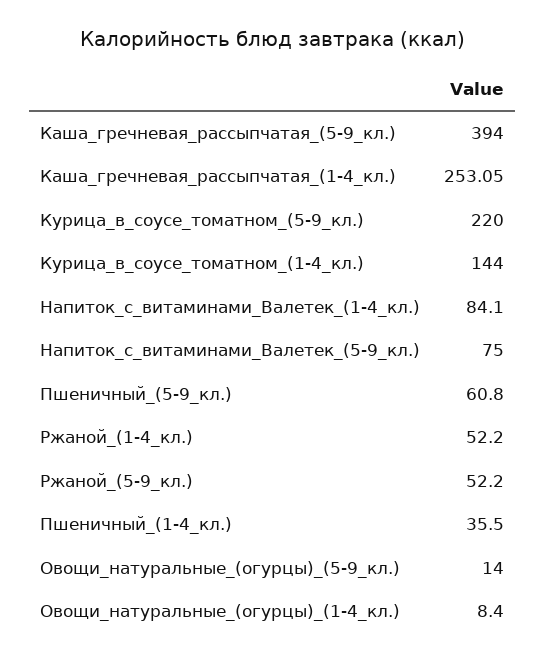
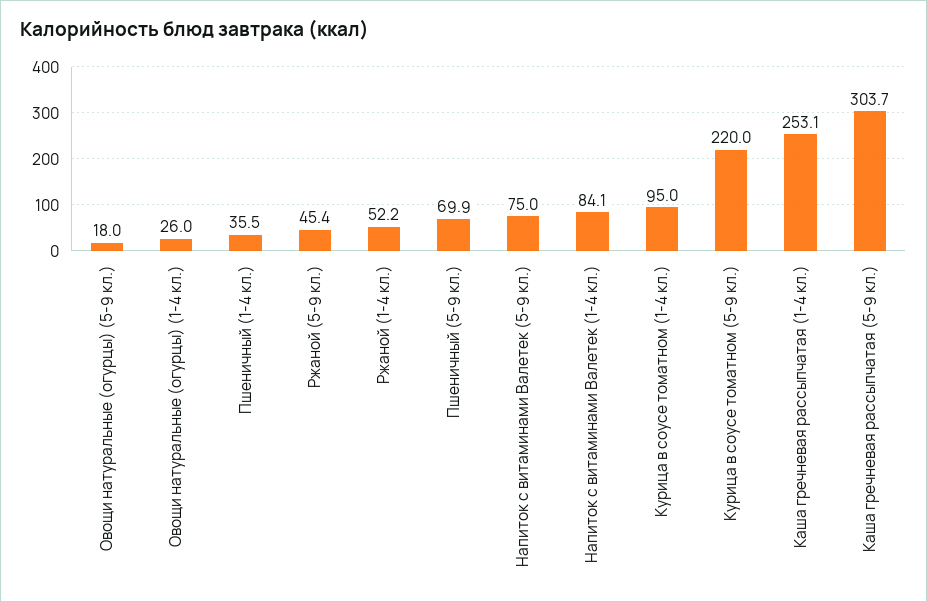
Каша_гречневая_рассыпчатая_(5-9_кл.): 394 -> 303.7
Курица_в_соусе_томатном_(1-4_кл.): 144 -> 95
Пшеничный_(5-9_кл.): 60.8 -> 69.9
Ржаной_(5-9_кл.): 52.2 -> 45.4
Овощи_натуральные_(огурцы)_(5-9_кл.): 14 -> 18
Овощи_натуральные_(огурцы)_(1-4_кл.): 8.4 -> 26

